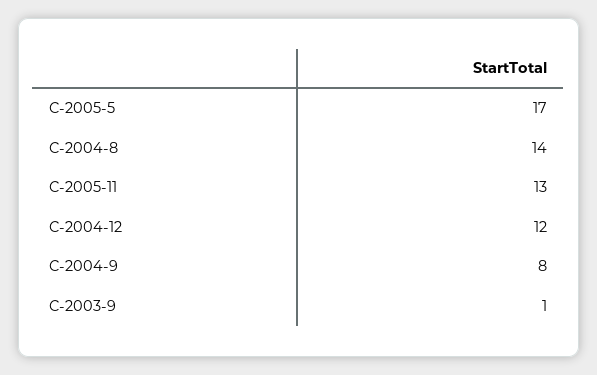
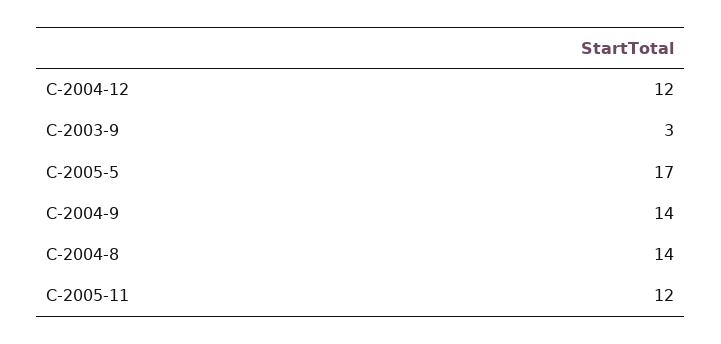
C-2005-11: 13 -> 12
C-2004-9: 8 -> 14
C-2003-9: 1 -> 3

